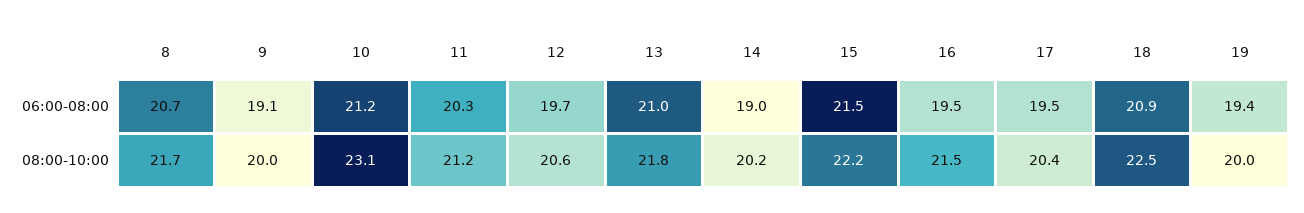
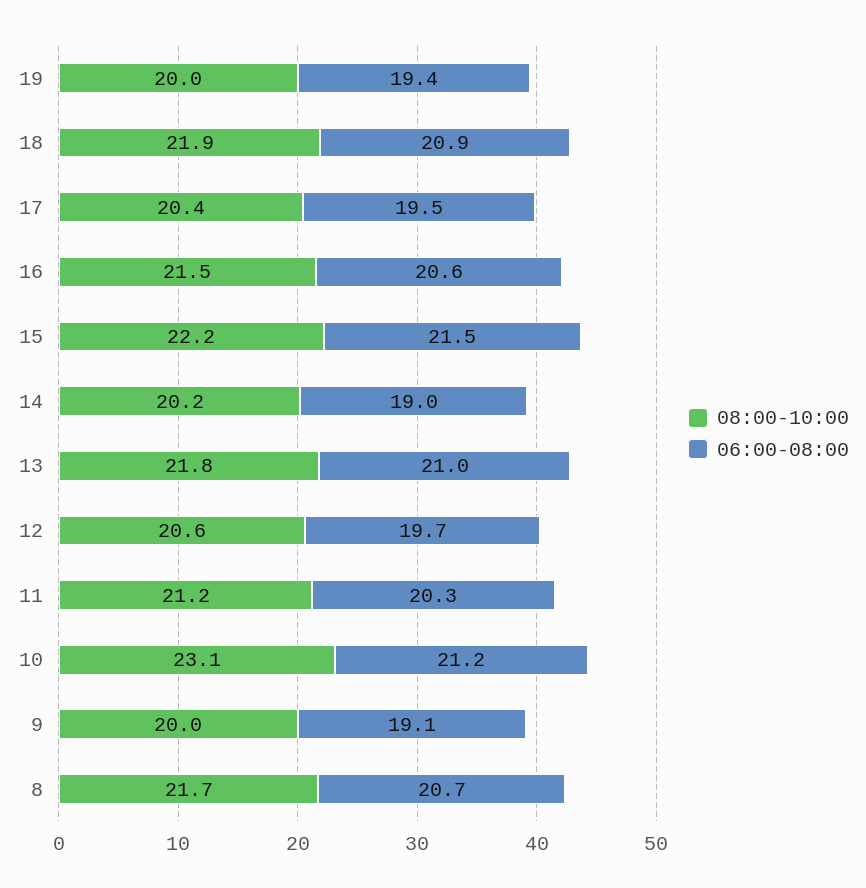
06:00-08:00, 16: 19.5 -> 20.6
08:00-10:00, 18: 22.5 -> 21.9

